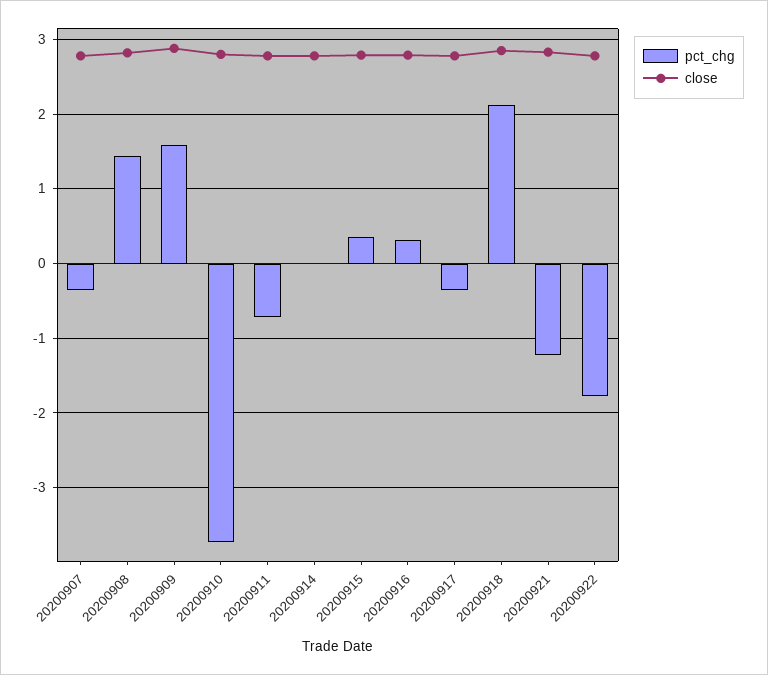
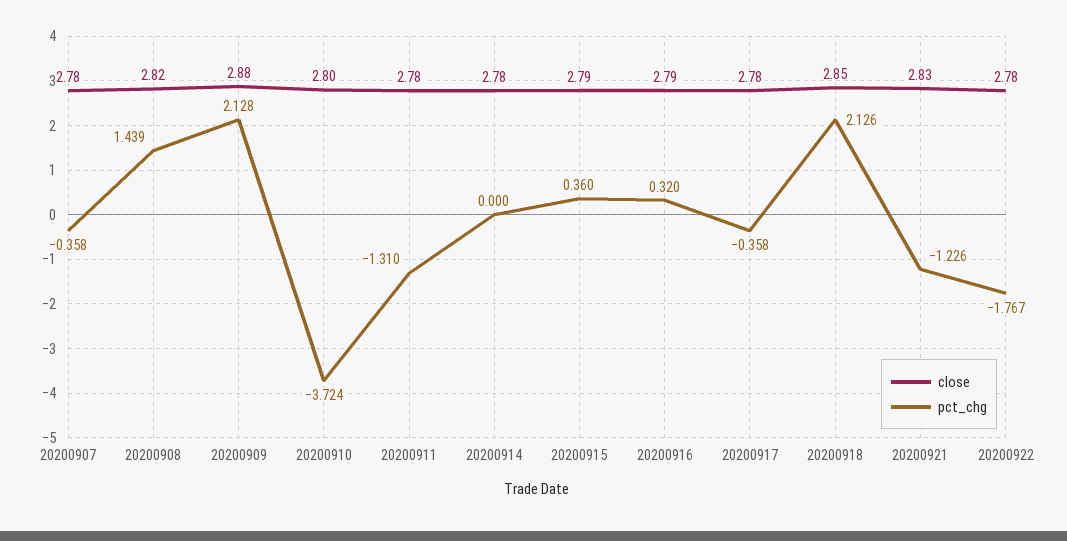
pct_chg, 20200909: 1.6 -> 2.128
pct_chg, 20200911: -0.7 -> -1.31

